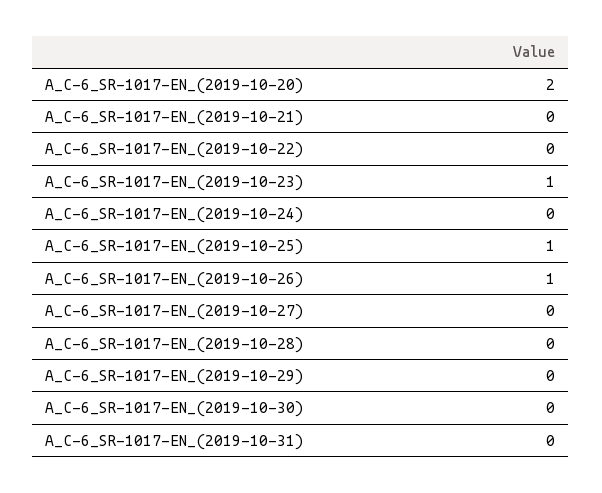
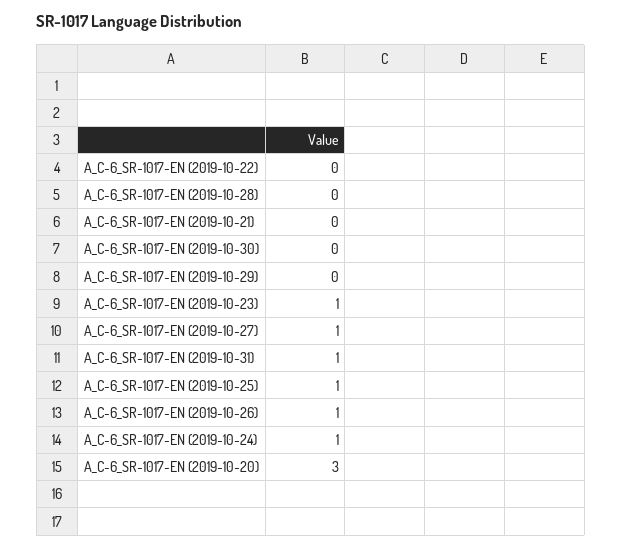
A_C-6_SR-1017-EN_(2019-10-20): 2 -> 3
A_C-6_SR-1017-EN_(2019-10-24): 0 -> 1
A_C-6_SR-1017-EN_(2019-10-27): 0 -> 1
A_C-6_SR-1017-EN_(2019-10-31): 0 -> 1

